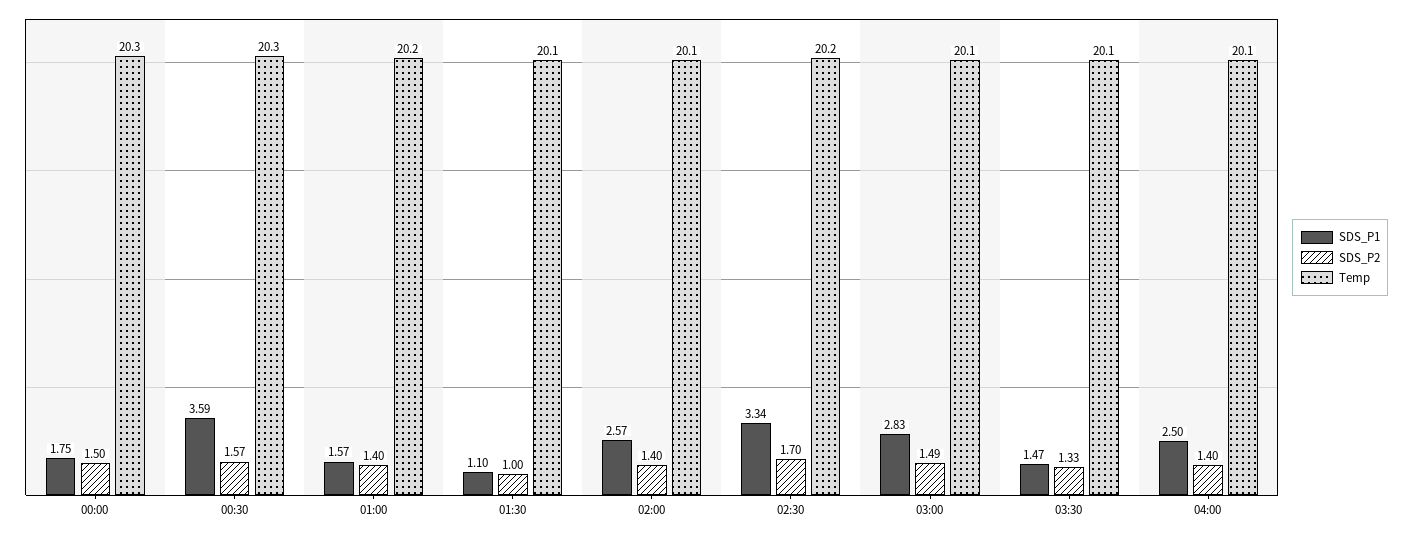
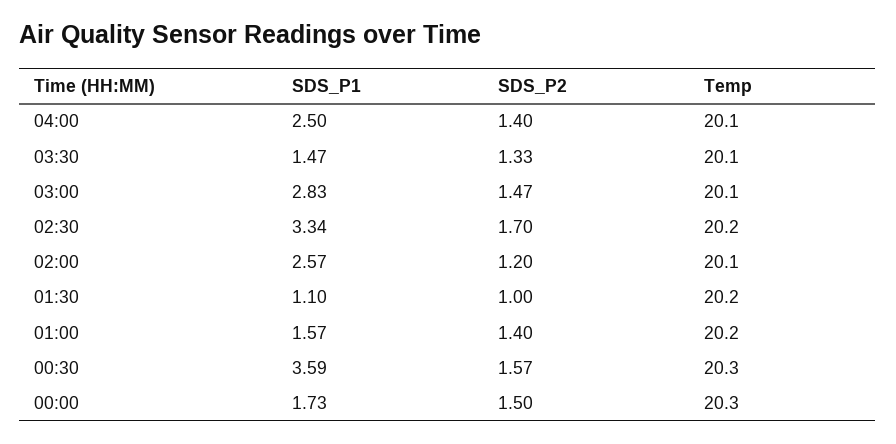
SDS_P1, 00:00: 1.75 -> 1.73
Temp, 01:30: 20.1 -> 20.2
SDS_P2, 02:00: 1.4 -> 1.2
SDS_P2, 03:00: 1.49 -> 1.47

